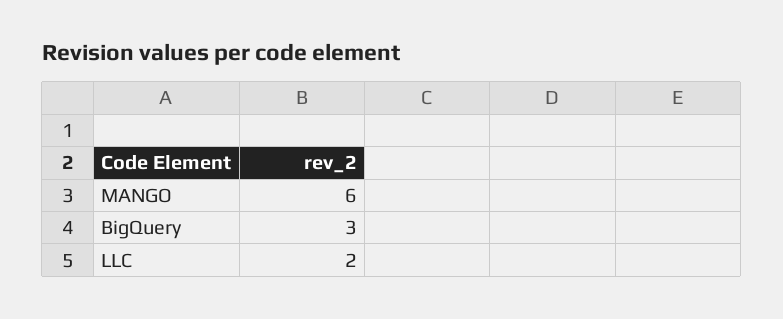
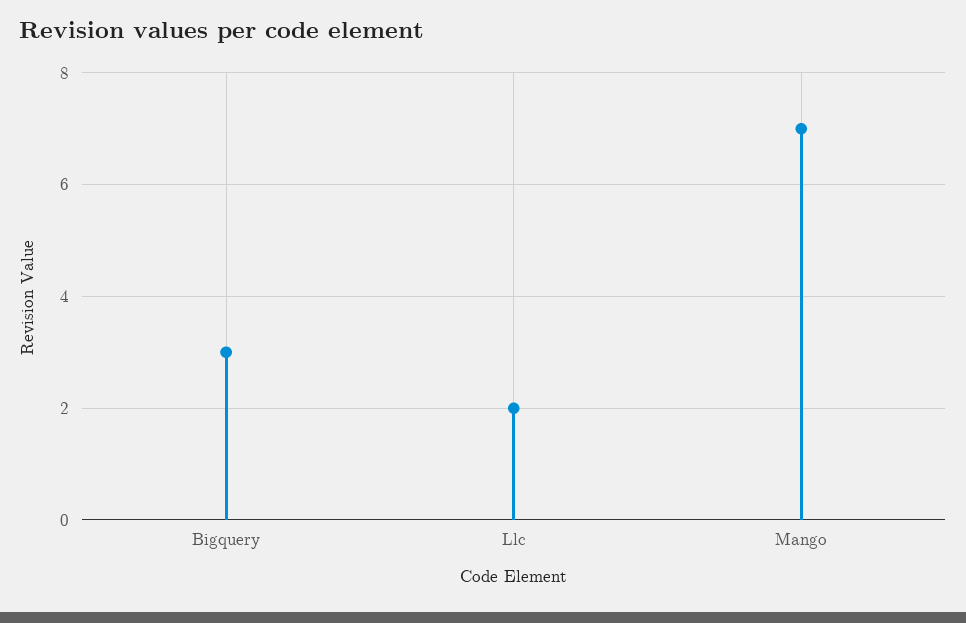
MANGO: 6 -> 7

